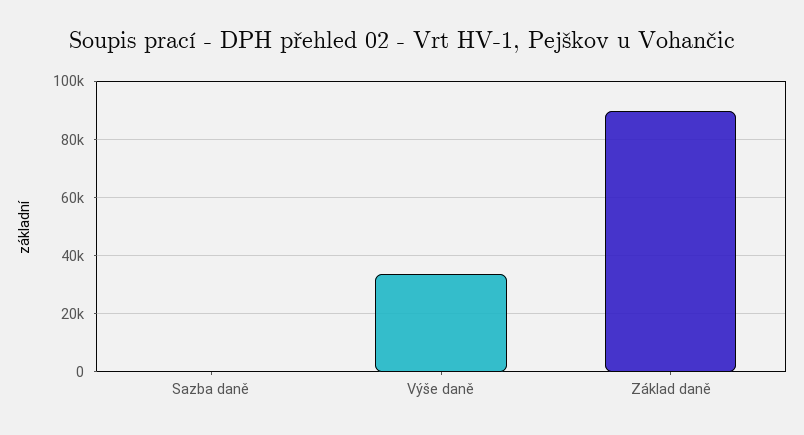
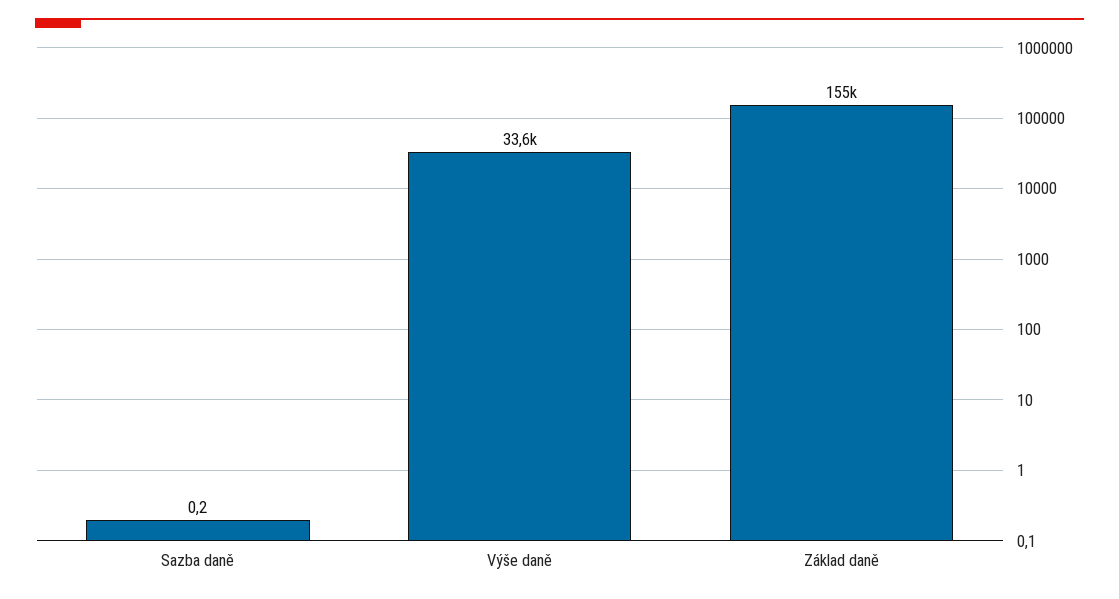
Základ daně: 90000 -> 155000

